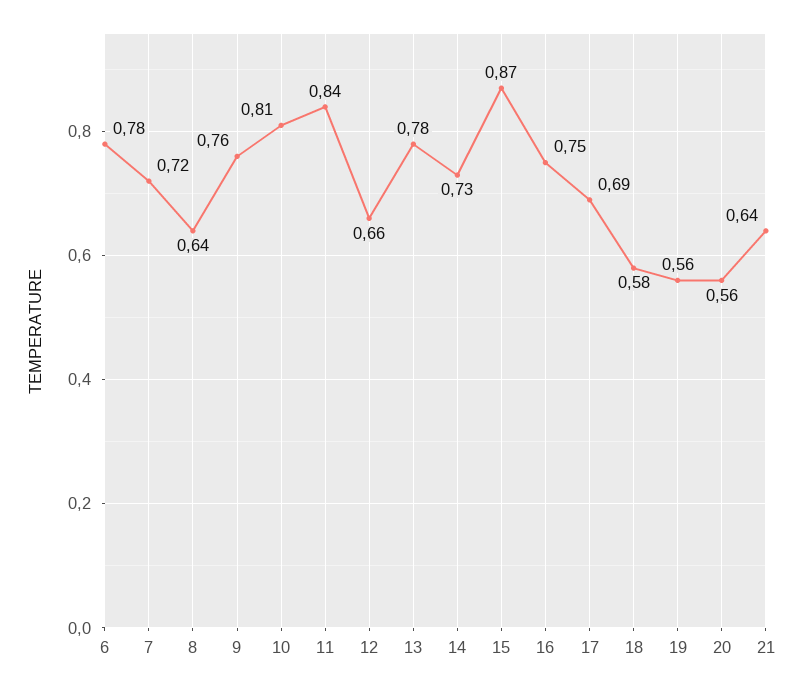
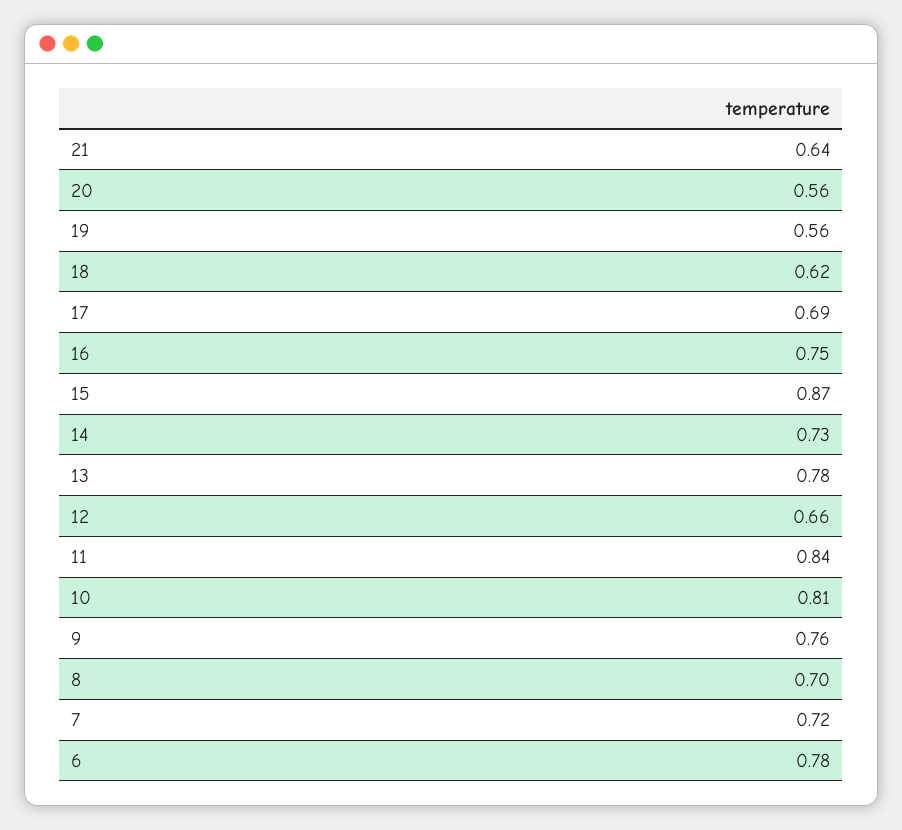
8: 0.64 -> 0.7
18: 0.58 -> 0.62

